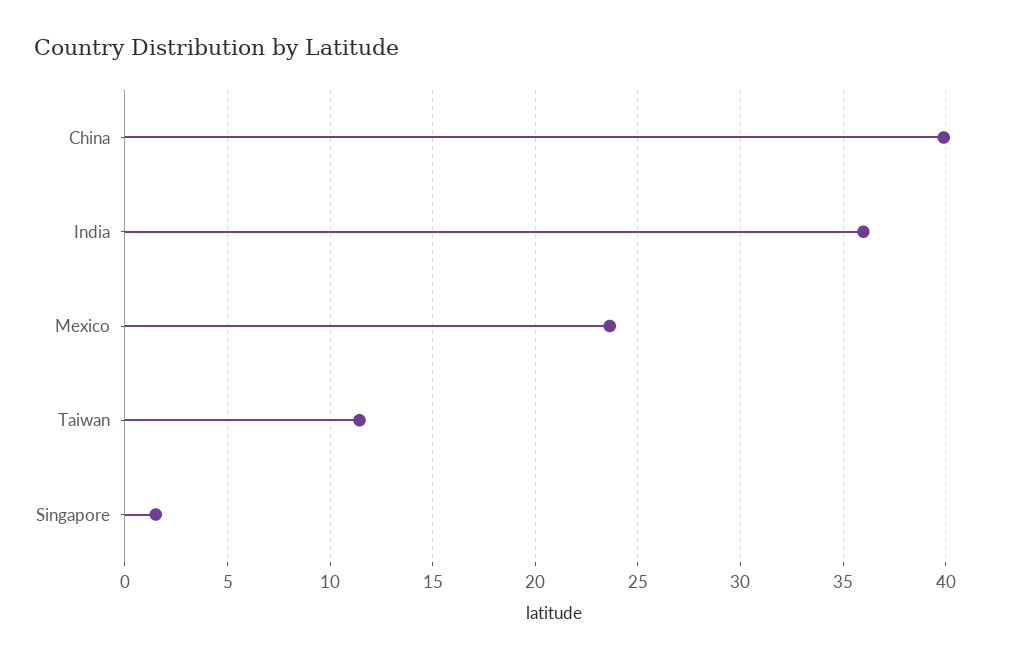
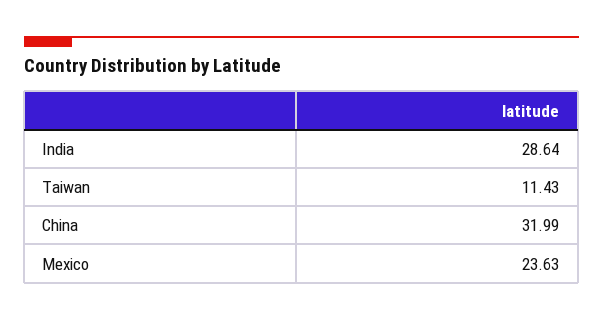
China: 40 -> 31.99
India: 36 -> 28.64
Singapore: 1.5 -> none

